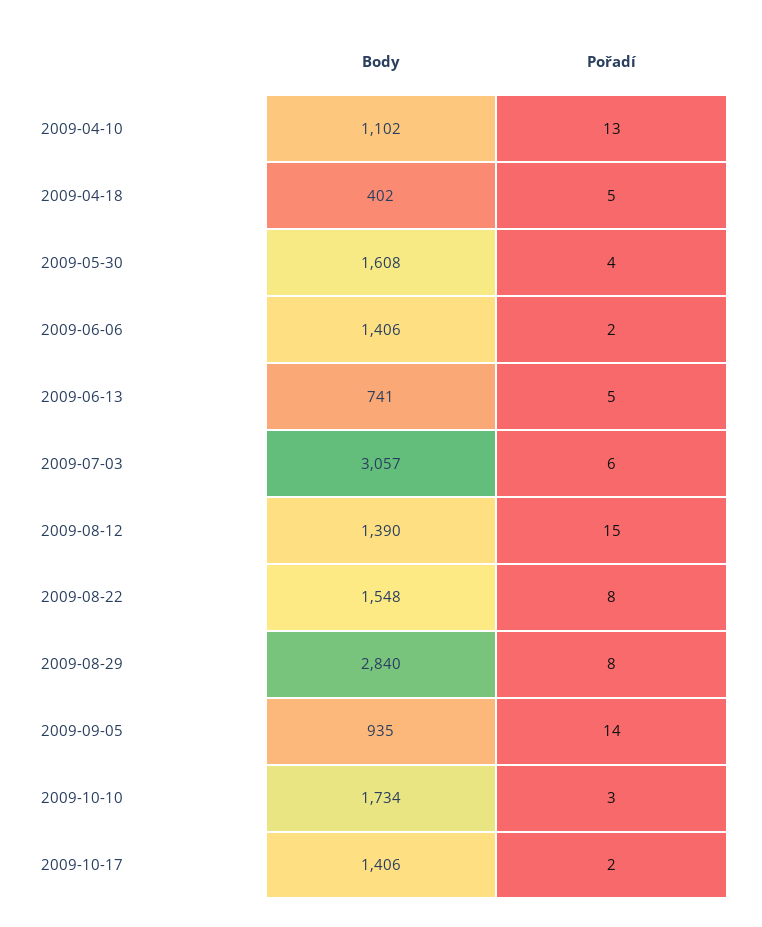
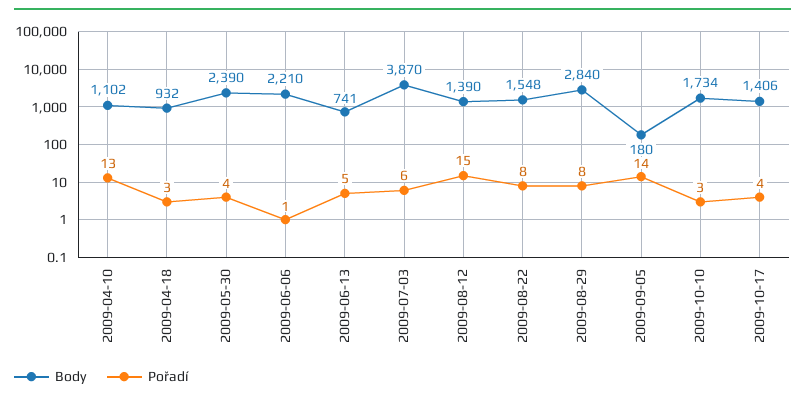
Body, 2009-04-18: 402 -> 932
Pořadí, 2009-04-18: 5 -> 3
Body, 2009-05-30: 1608 -> 2390
Body, 2009-06-06: 1406 -> 2210
Pořadí, 2009-06-06: 2 -> 1
Body, 2009-07-03: 3057 -> 3870
Body, 2009-09-05: 935 -> 180
Pořadí, 2009-10-17: 2 -> 4

